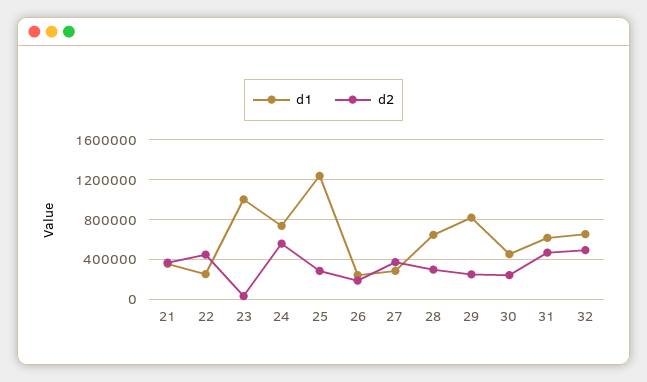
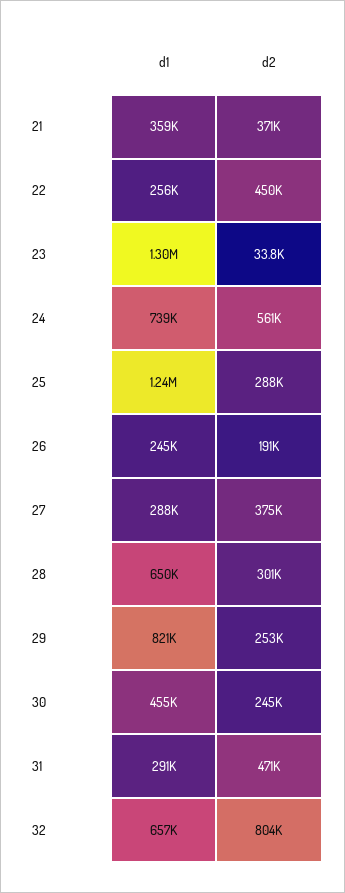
d1, 23: 1000000 -> 1300000
d1, 31: 600000 -> 291000
d2, 32: 500000 -> 804000

